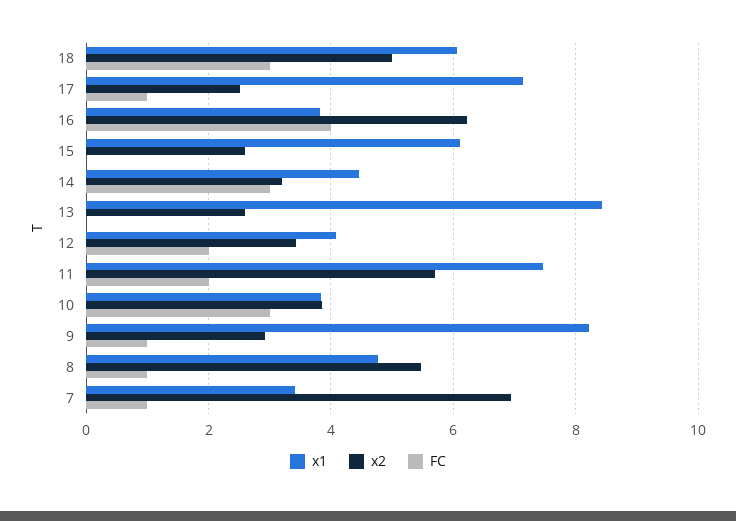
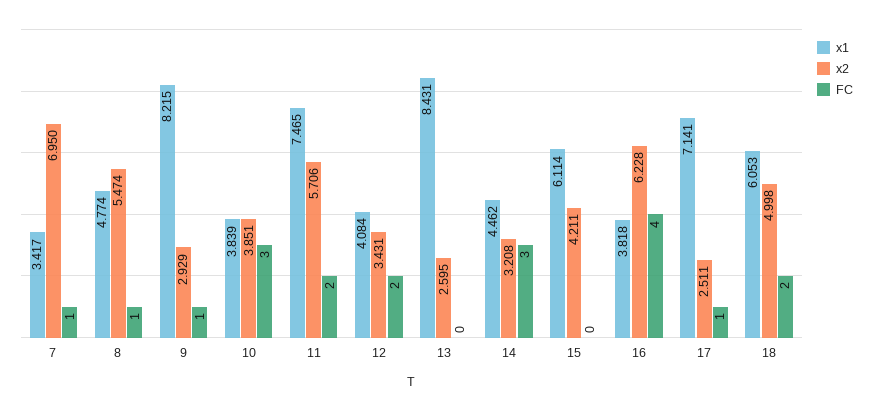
FC, 18: 3 -> 2
x2, 15: 2.6 -> 4.211

